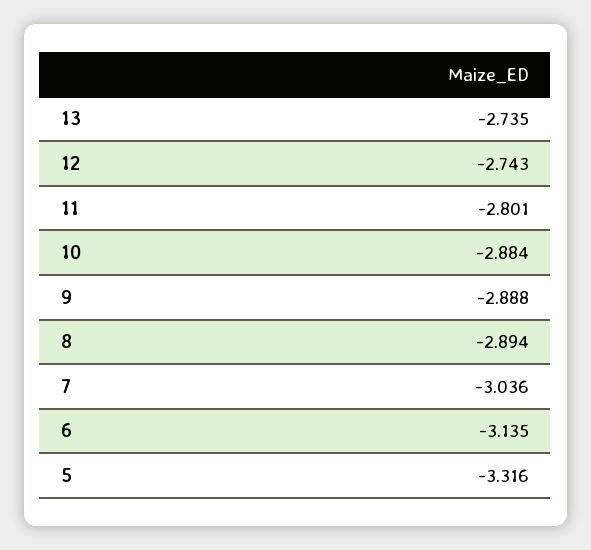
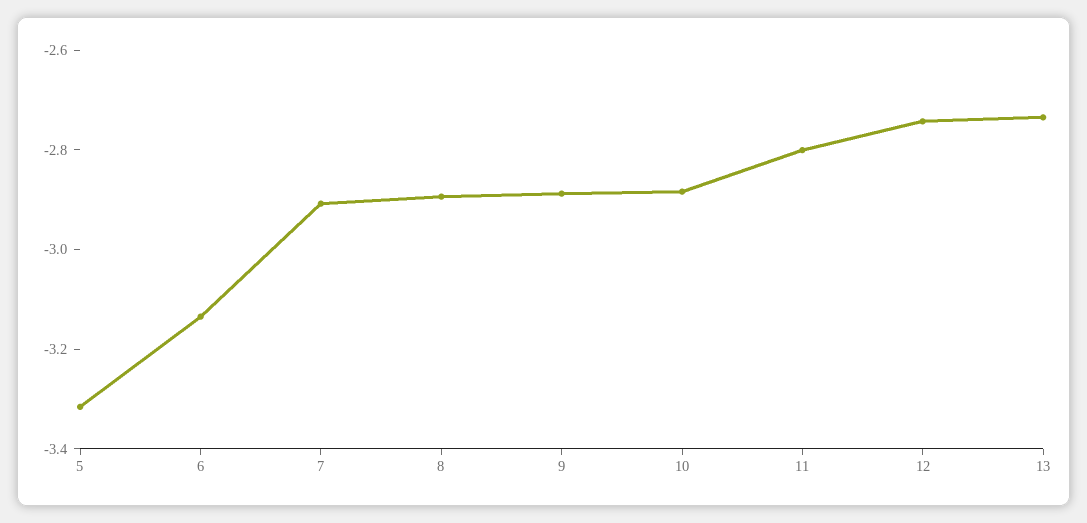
7: -3.036 -> -2.9

